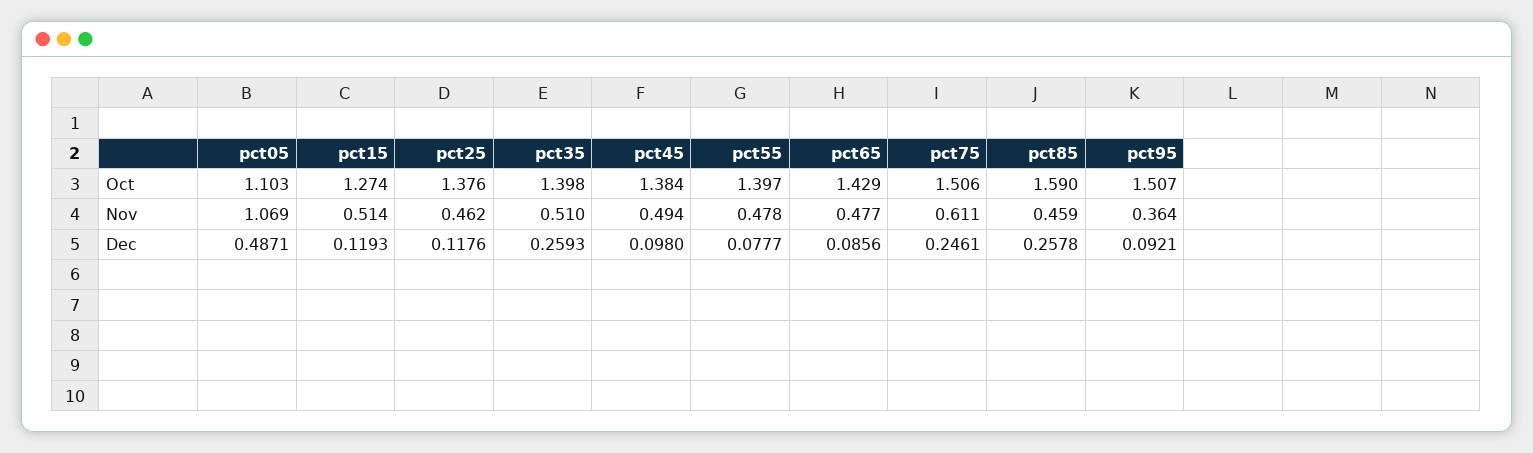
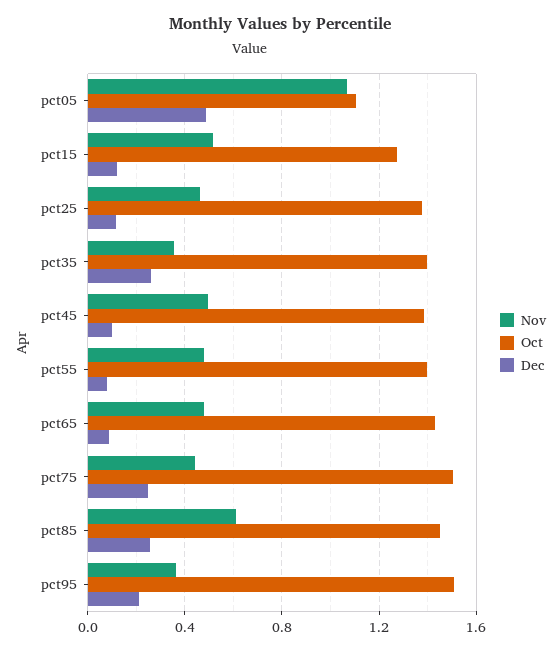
Oct, pct85: 1.59 -> 1.45
Nov, pct35: 0.51 -> 0.35
Nov, pct75: 0.611 -> 0.45
Nov, pct85: 0.459 -> 0.6
Dec, pct95: 0.0921 -> 0.2

